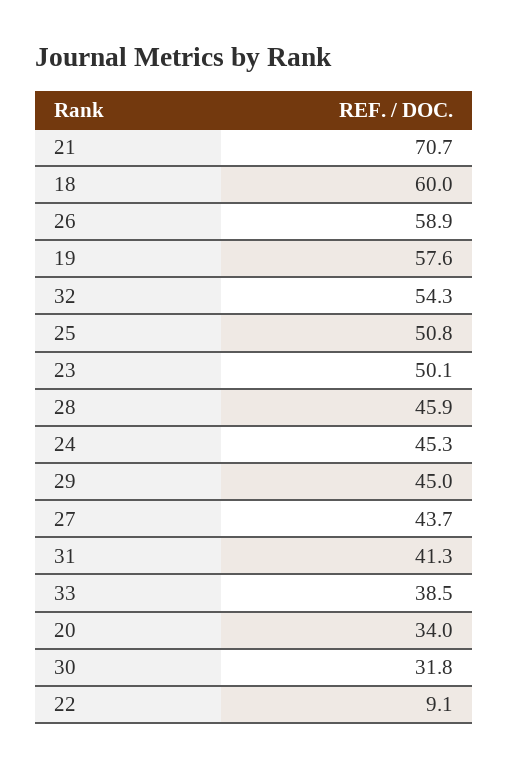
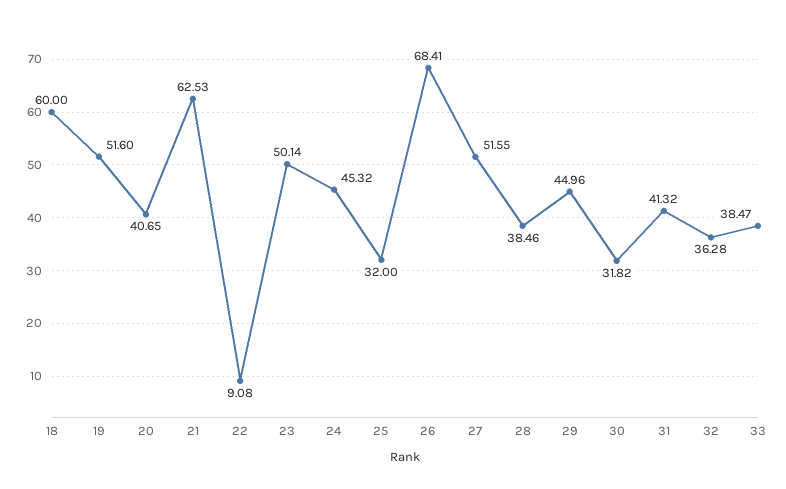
21: 70.7 -> 62.53
26: 58.9 -> 68.41
19: 57.6 -> 51.6
32: 54.3 -> 36.28
25: 50.8 -> 32
28: 45.9 -> 38.46
27: 43.7 -> 51.55
20: 34 -> 40.65

